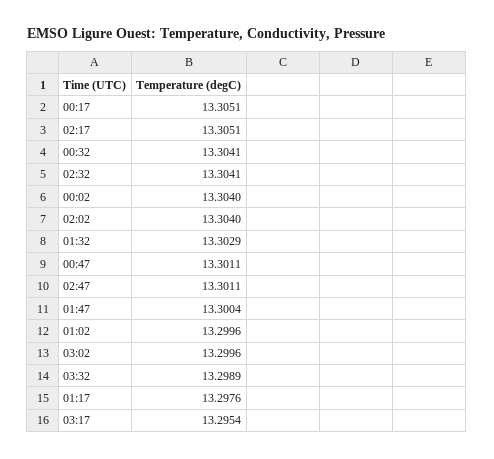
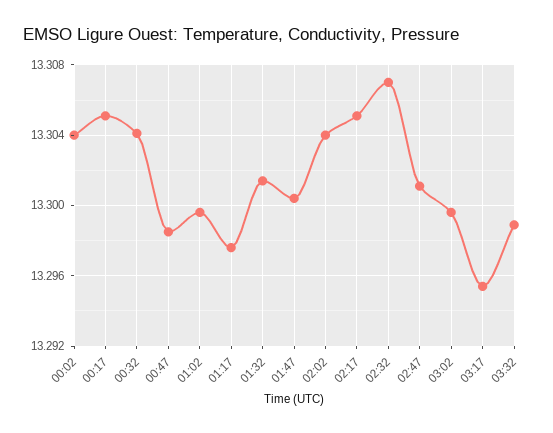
02:32: 13.3041 -> 13.307
01:32: 13.3029 -> 13.3015
00:47: 13.3011 -> 13.2985

